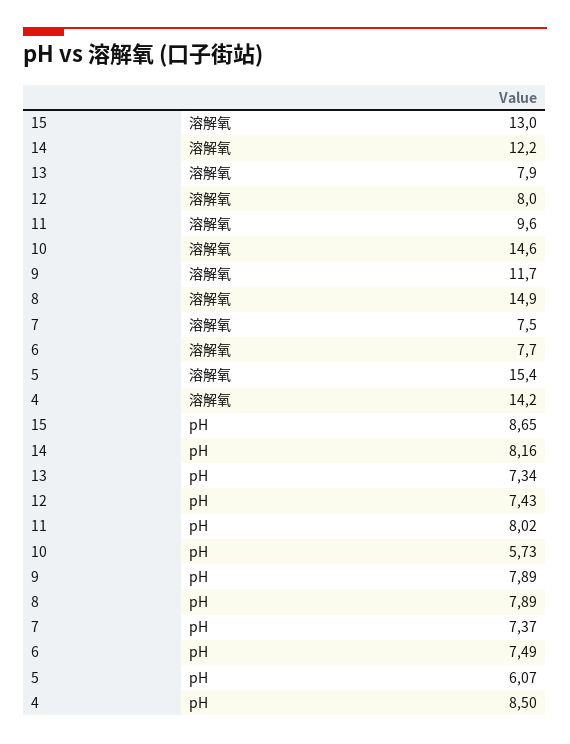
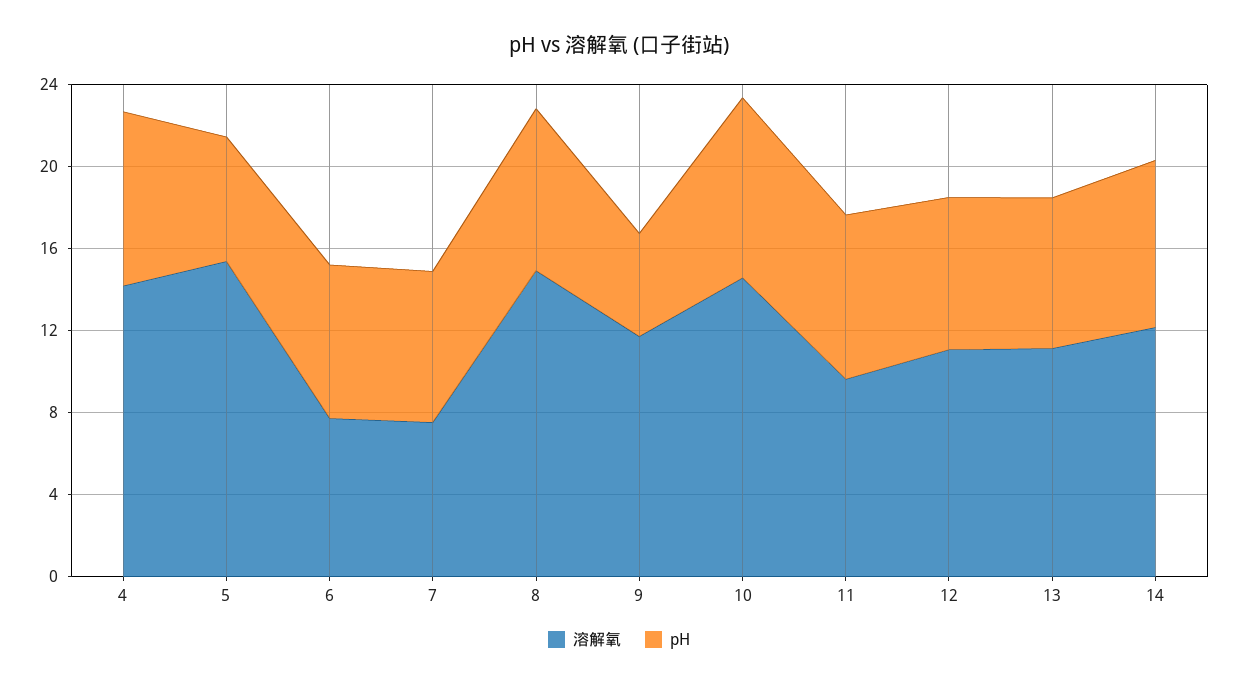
溶解氧, 15: 13 -> none
溶解氧, 13: 7.9 -> 11
溶解氧, 12: 8 -> 11
pH, 15: 8.65 -> none
pH, 10: 5.73 -> 9
pH, 9: 7.89 -> 5

